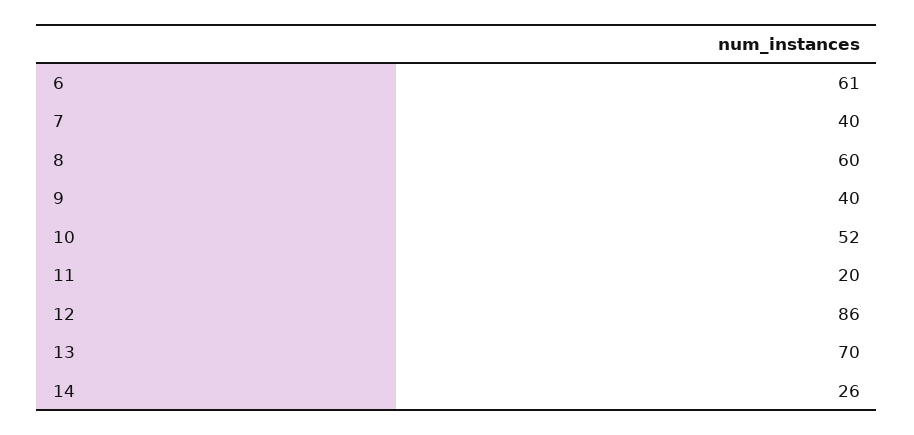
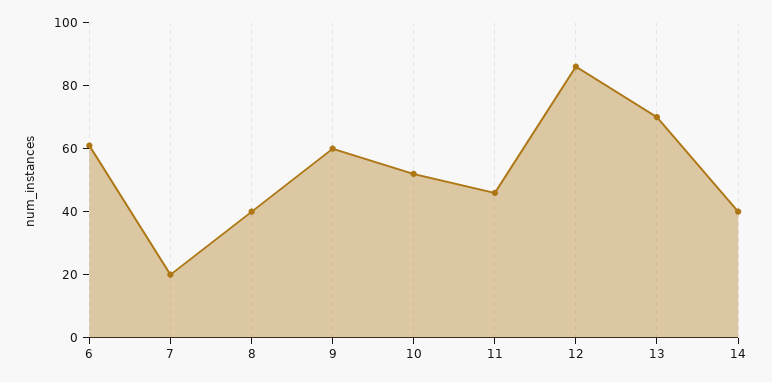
7: 40 -> 20
8: 60 -> 40
9: 40 -> 60
11: 20 -> 45
14: 26 -> 40

